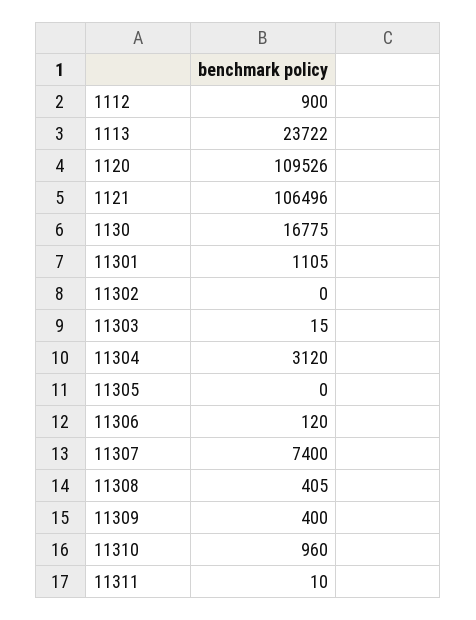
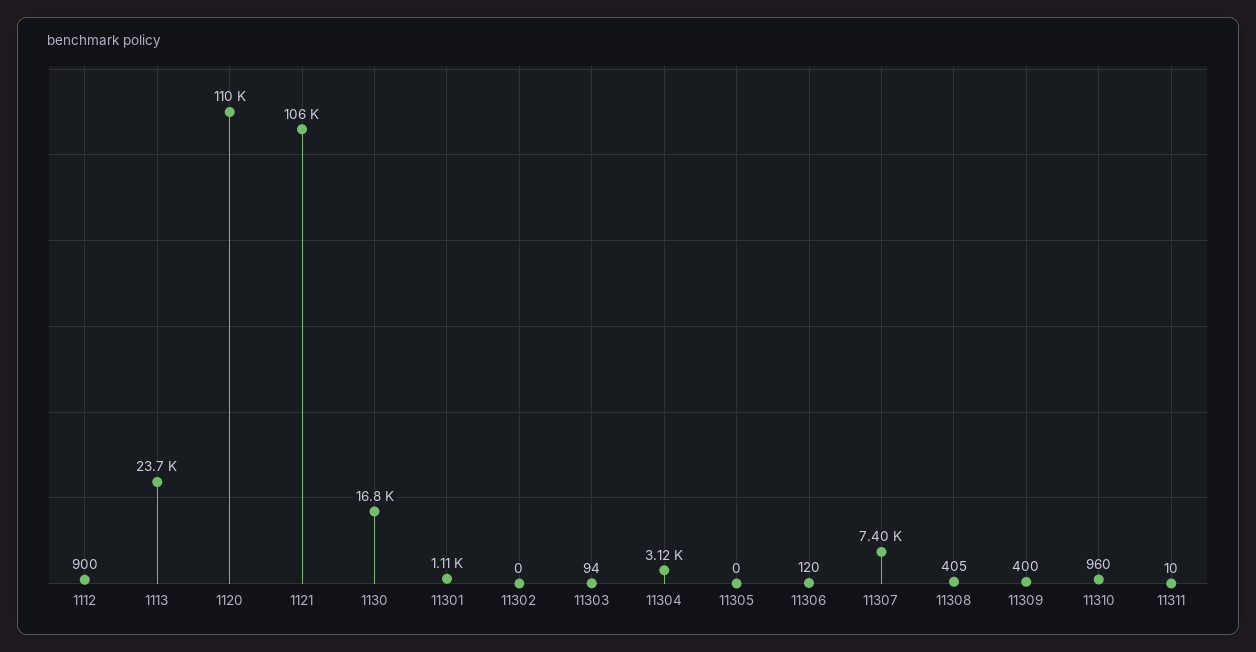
11303: 15 -> 94

